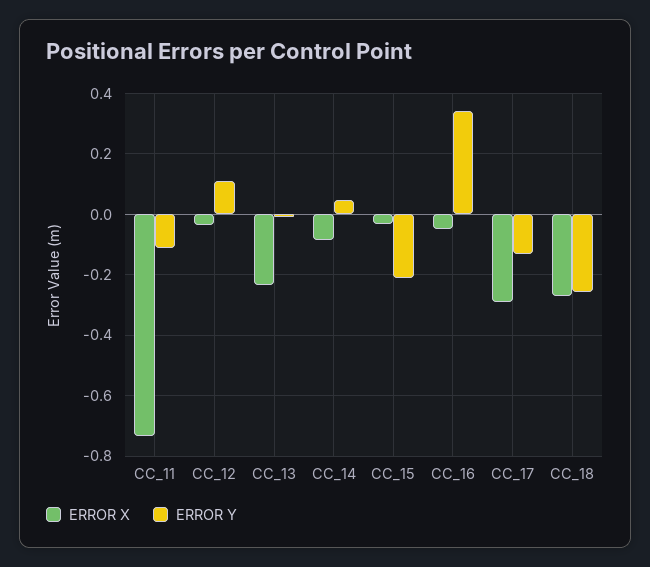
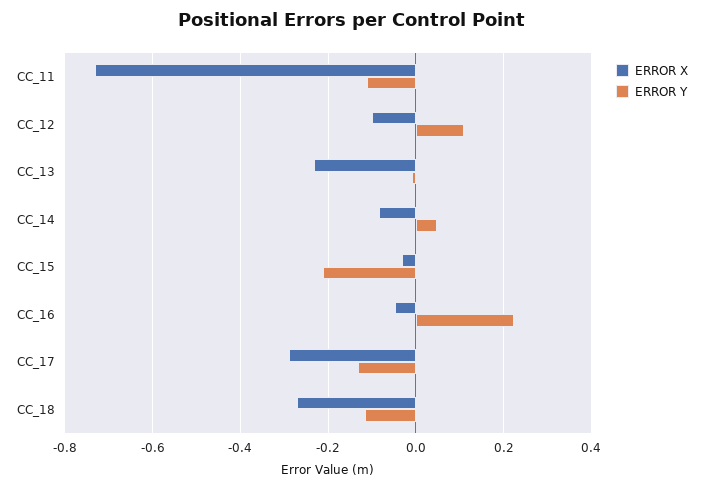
ERROR X, CC_12: -0.04 -> -0.1
ERROR Y, CC_16: 0.34 -> 0.22
ERROR Y, CC_18: -0.26 -> -0.12

